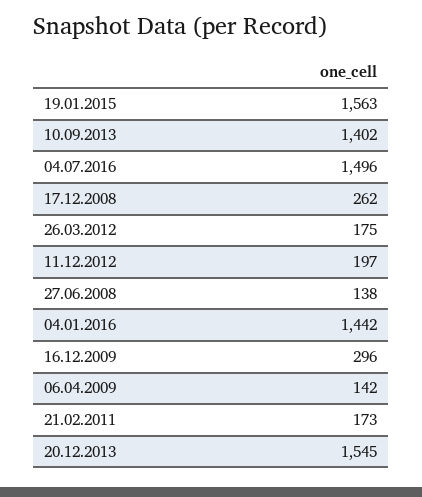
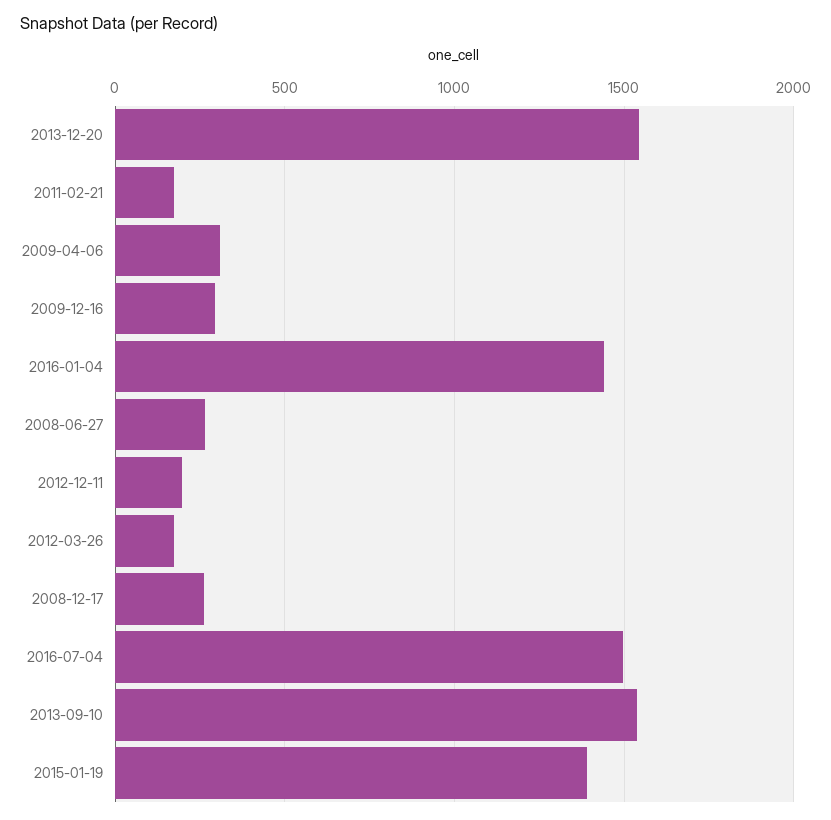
19.01.2015: 1563 -> 1400
10.09.2013: 1402 -> 1550
27.06.2008: 138 -> 250
06.04.2009: 142 -> 300

